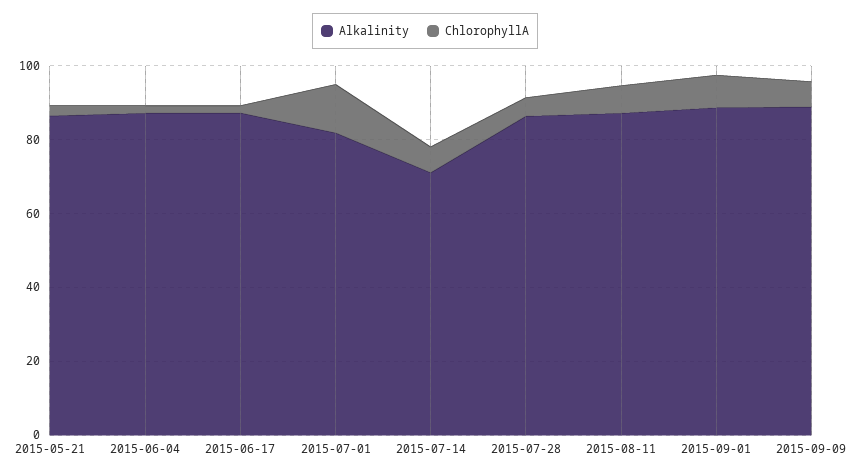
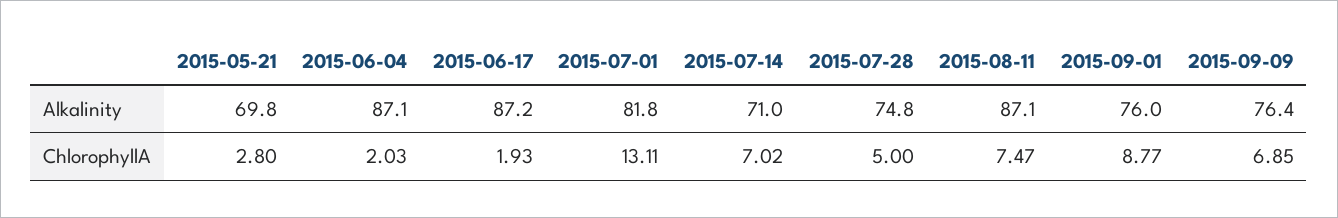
Alkalinity, 2015-05-21: 85 -> 69.8
Alkalinity, 2015-07-28: 85 -> 74.8
Alkalinity, 2015-09-01: 90 -> 76
Alkalinity, 2015-09-09: 90 -> 76.4

